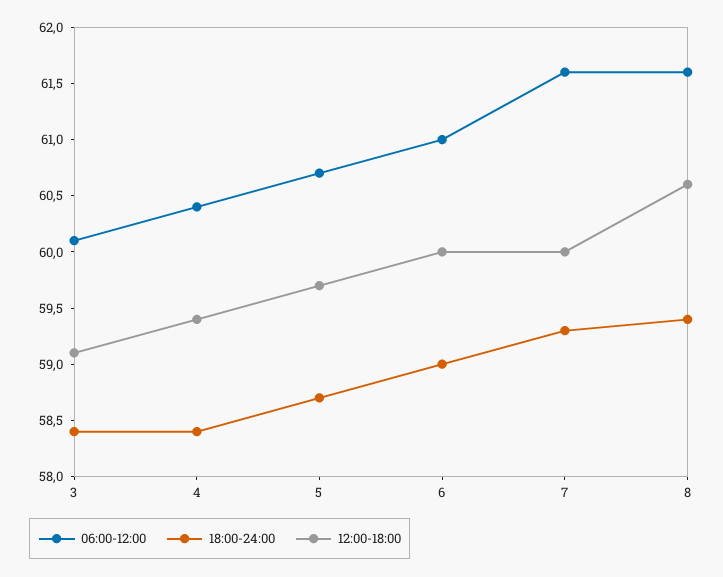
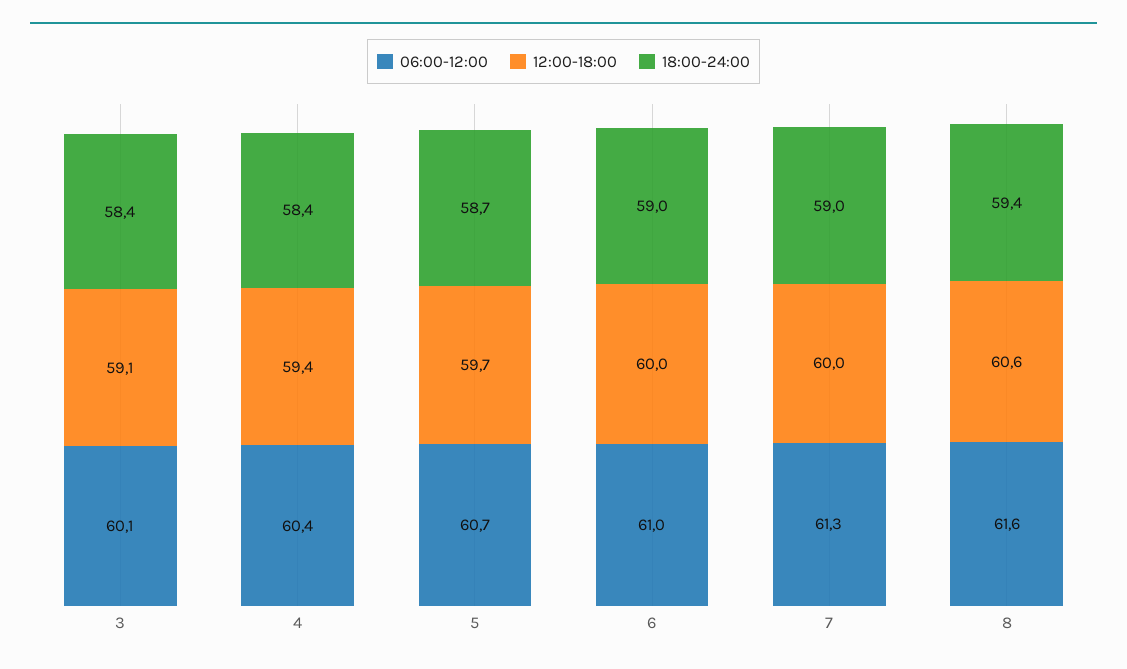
06:00-12:00, 7: 61.6 -> 61.3
18:00-24:00, 7: 59.3 -> 59

